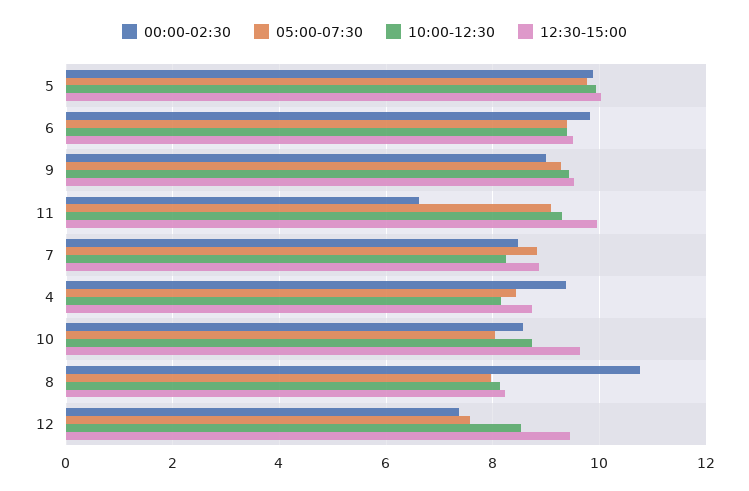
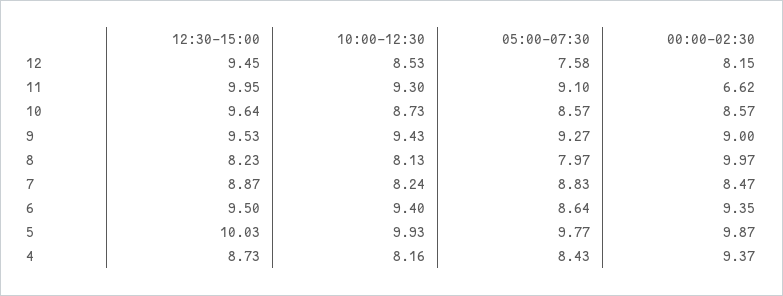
00:00-02:30, 6: 9.8 -> 9.35
05:00-07:30, 6: 9.4 -> 8.64
05:00-07:30, 10: 8 -> 8.57
00:00-02:30, 8: 10.8 -> 9.97
00:00-02:30, 12: 7.4 -> 8.15

